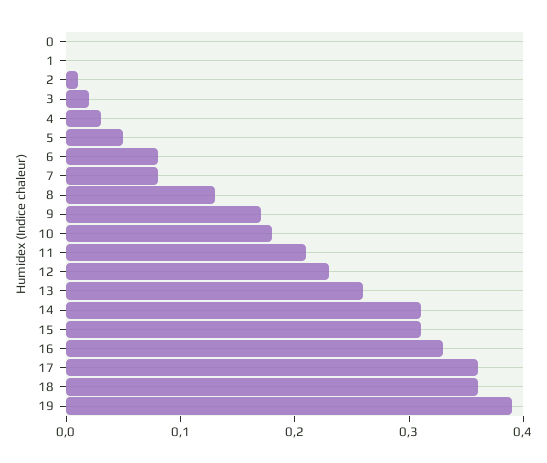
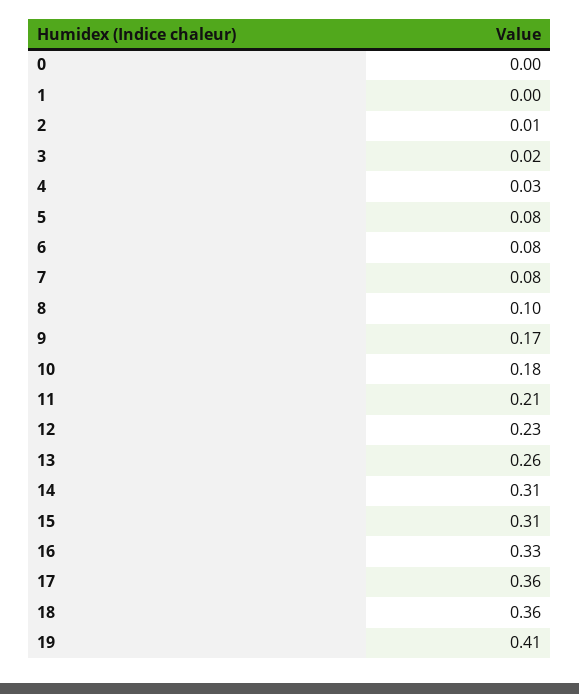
5: 0.05 -> 0.08
8: 0.13 -> 0.1
19: 0.39 -> 0.41

